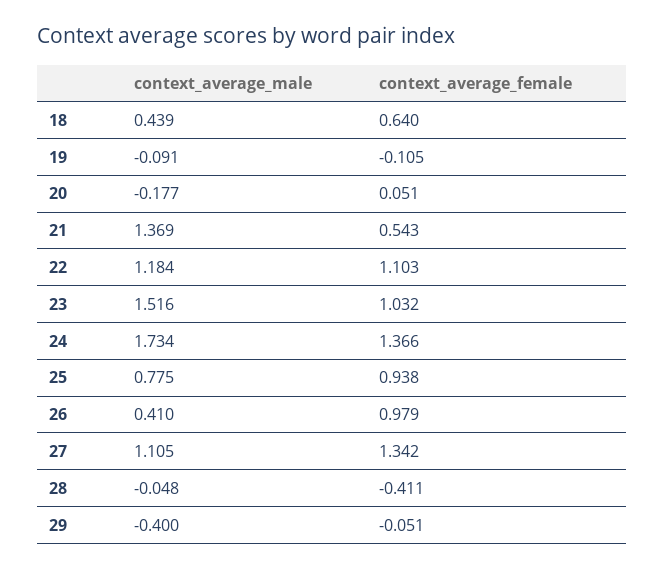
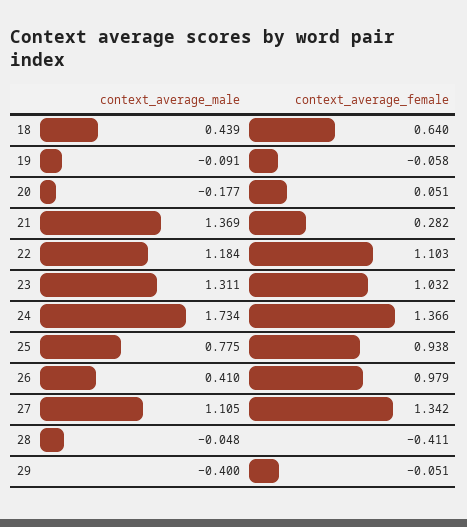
context_average_female, 19: -0.105 -> -0.058
context_average_female, 21: 0.543 -> 0.282
context_average_male, 23: 1.516 -> 1.311

